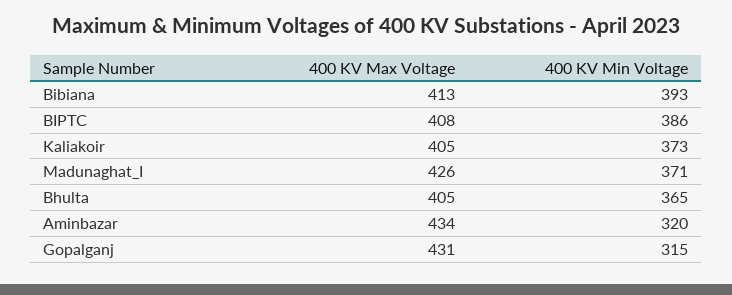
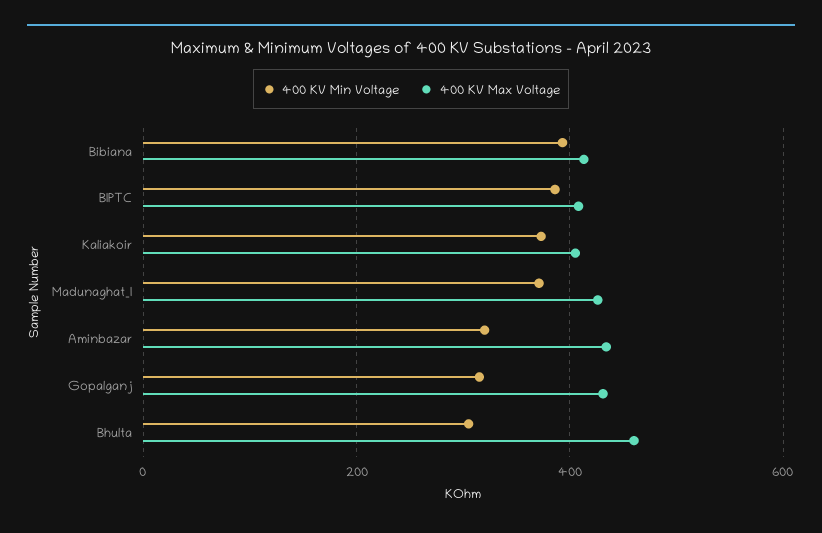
400 KV Max Voltage, Bhulta: 405 -> 460
400 KV Min Voltage, Bhulta: 365 -> 300

